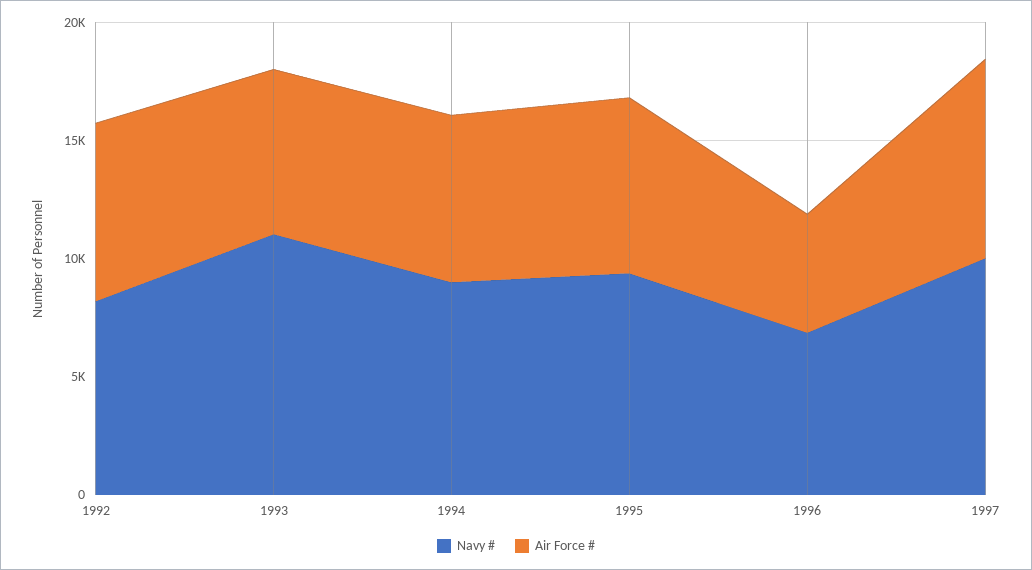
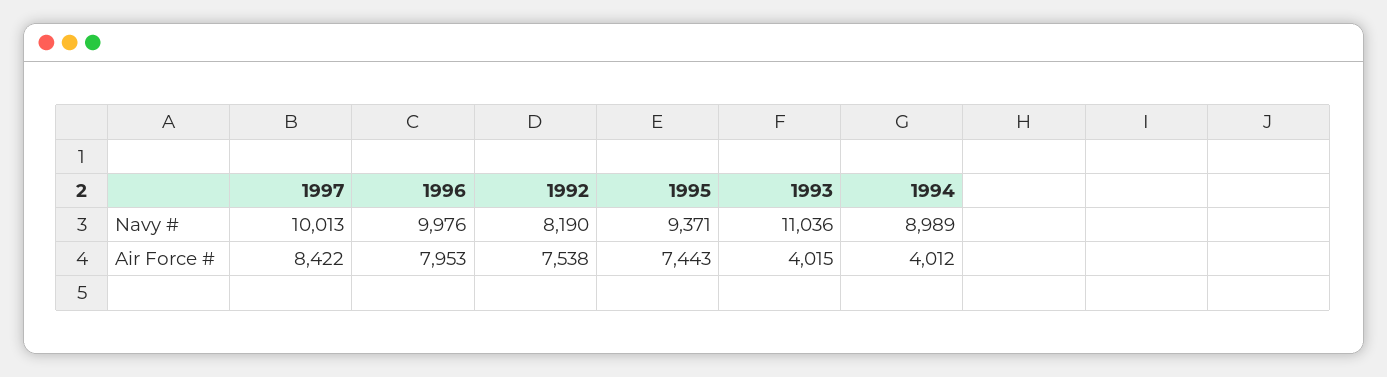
Air Force #, 1993: 7000 -> 4015
Air Force #, 1994: 7000 -> 4012
Navy #, 1996: 7000 -> 9976
Air Force #, 1996: 5000 -> 7953

